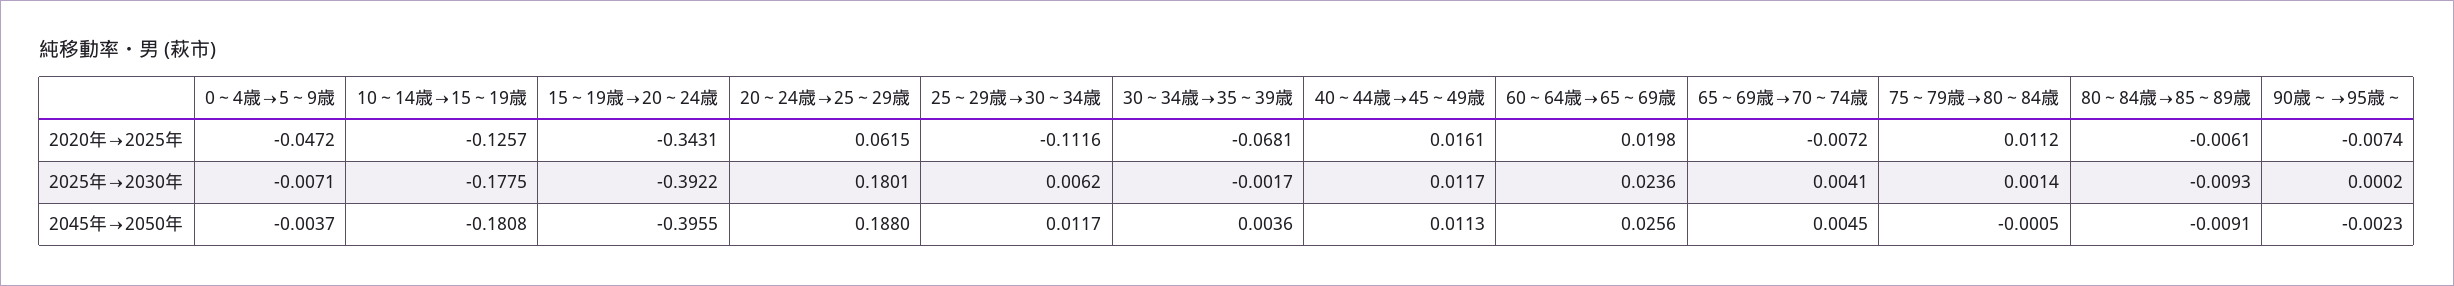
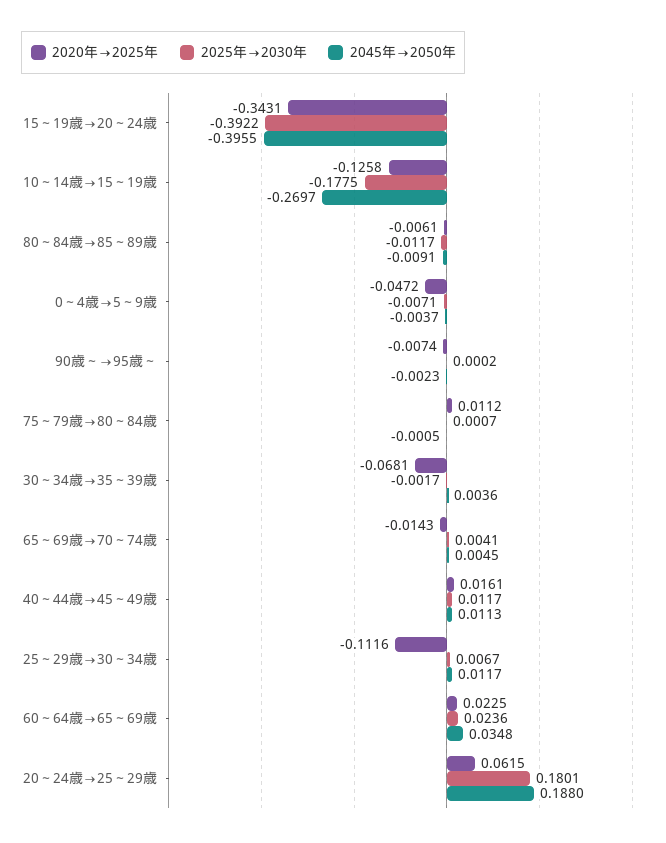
2020年→2025年, 10～14歳→15～19歳: -0.1257 -> -0.1258
2020年→2025年, 60～64歳→65～69歳: 0.0198 -> 0.0225
2020年→2025年, 65～69歳→70～74歳: -0.0072 -> -0.0143
2025年→2030年, 25～29歳→30～34歳: 0.0062 -> 0.0067
2025年→2030年, 75～79歳→80～84歳: 0.0014 -> 0.0007
2025年→2030年, 80～84歳→85～89歳: -0.0093 -> -0.0117
2045年→2050年, 10～14歳→15～19歳: -0.1808 -> -0.2697
2045年→2050年, 60～64歳→65～69歳: 0.0256 -> 0.0348

